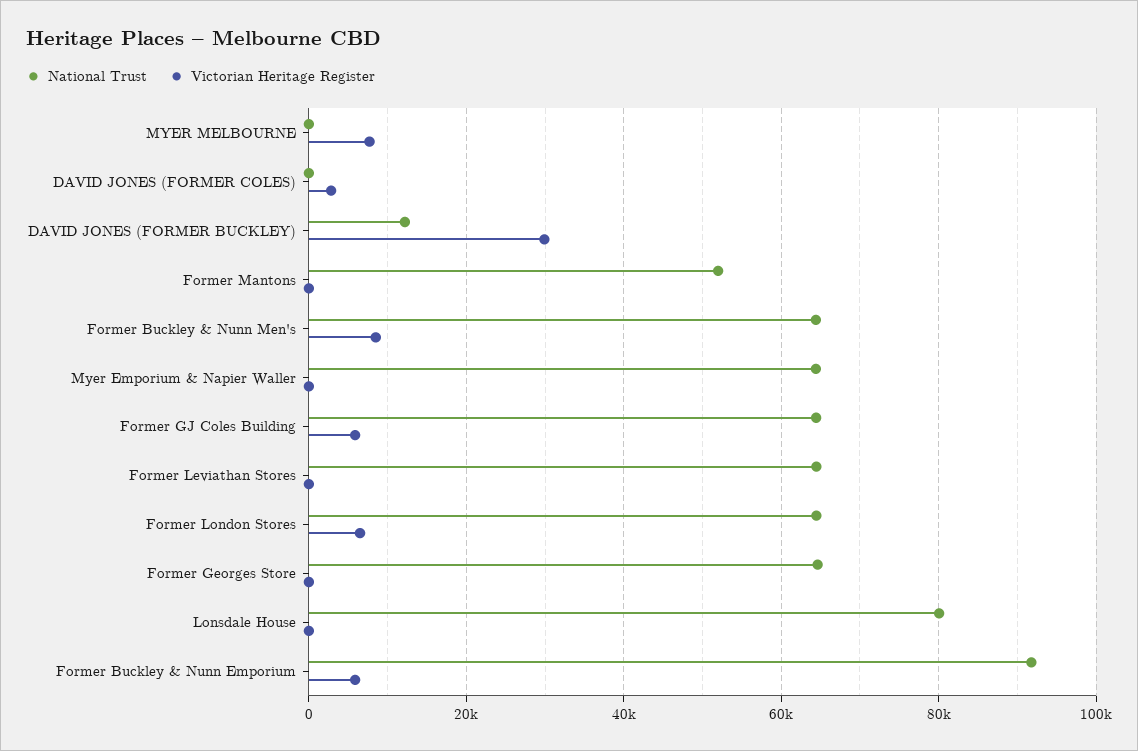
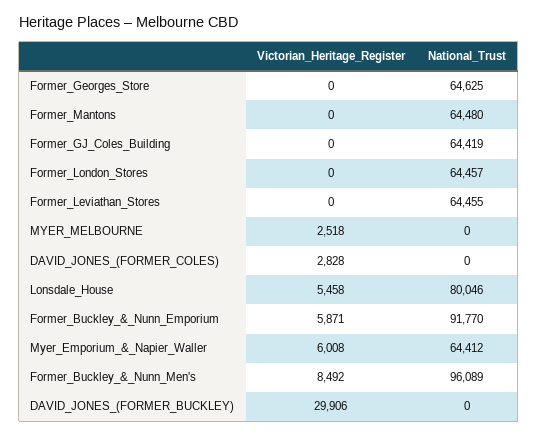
Victorian Heritage Register, MYER MELBOURNE: 8000 -> 2518
National Trust, DAVID JONES (FORMER BUCKLEY): 12000 -> 0
National Trust, Former Mantons: 52000 -> 64480
National Trust, Former Buckley & Nunn Men's: 64000 -> 96089
Victorian Heritage Register, Myer Emporium & Napier Waller: 0 -> 6008
Victorian Heritage Register, Former GJ Coles Building: 6000 -> 0
Victorian Heritage Register, Former London Stores: 6000 -> 0
Victorian Heritage Register, Lonsdale House: 0 -> 5458

